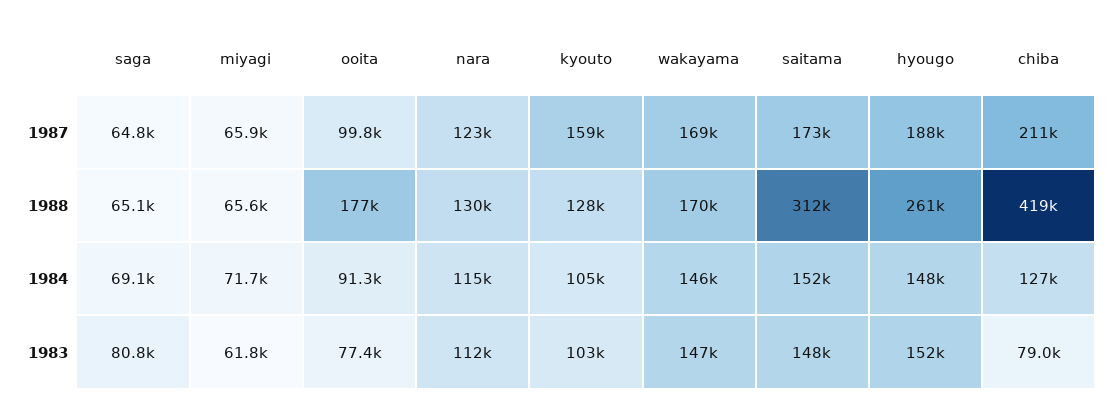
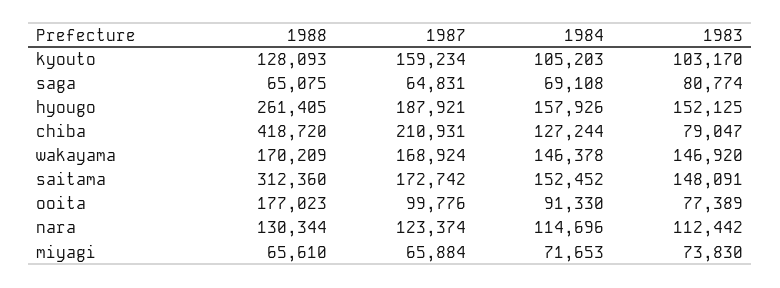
hyougo, 1984: 148000 -> 157926
miyagi, 1983: 61800 -> 73830

